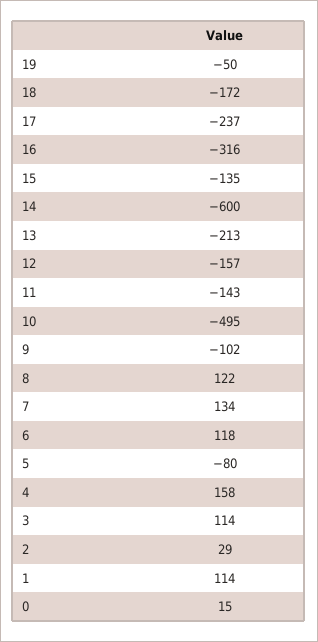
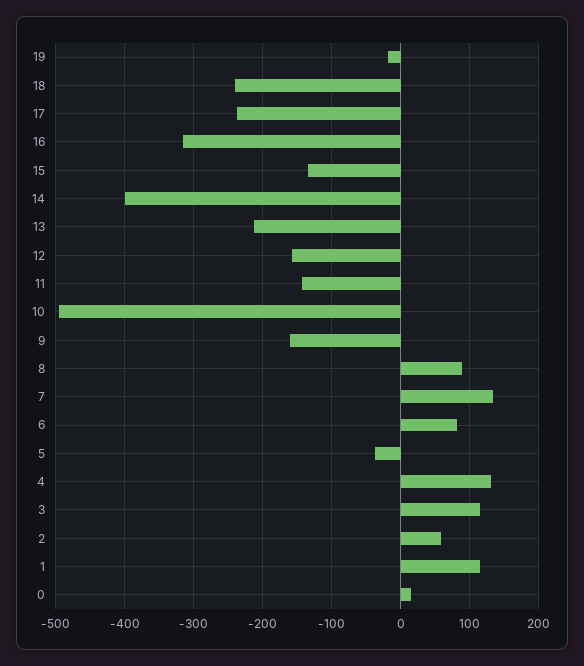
19: -50 -> -20
18: -172 -> -240
14: -600 -> -400
9: -102 -> -160
8: 122 -> 90
6: 118 -> 80
5: -80 -> -40
4: 158 -> 130
2: 29 -> 60

